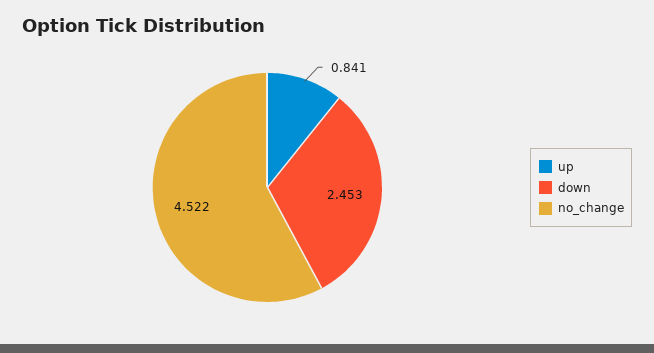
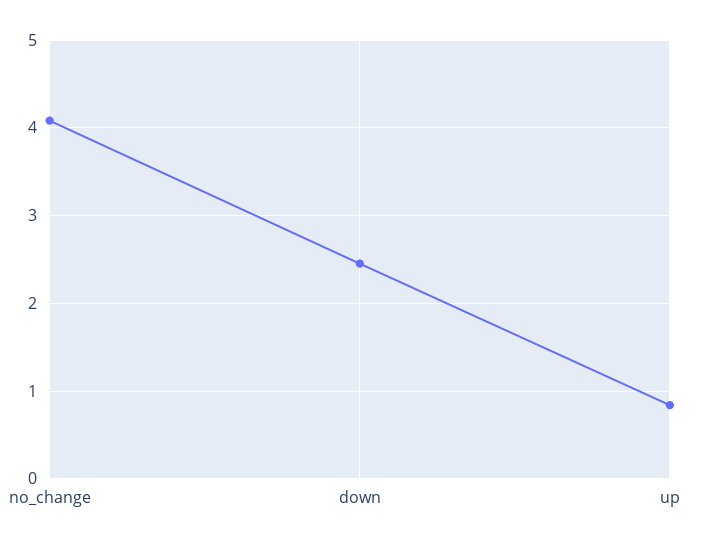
no_change: 4.522 -> 4.1

